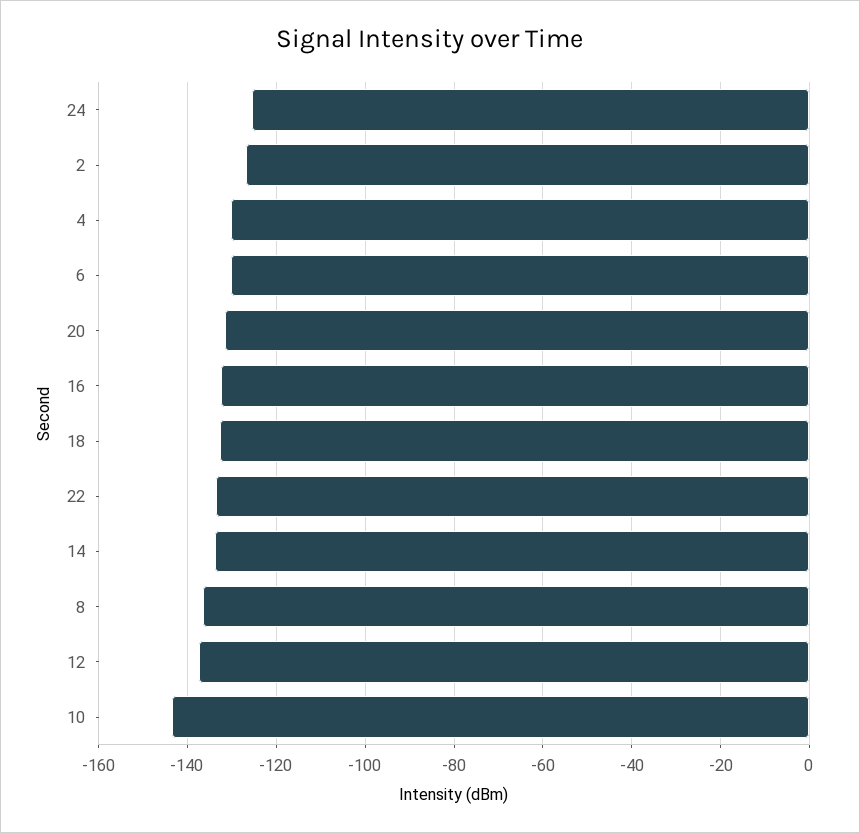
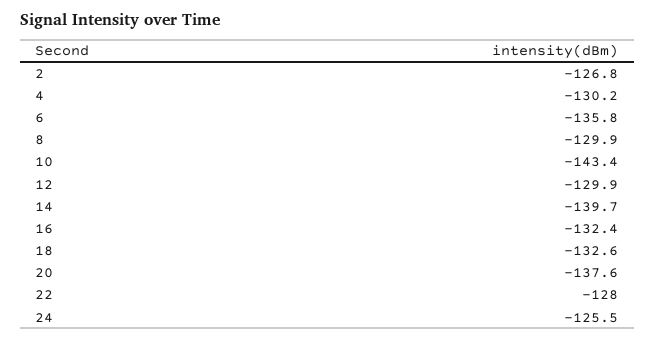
6: -130 -> -135.8
20: -132 -> -137.6
22: -134 -> -128
14: -134 -> -139.7
8: -136 -> -129.9
12: -138 -> -129.9

